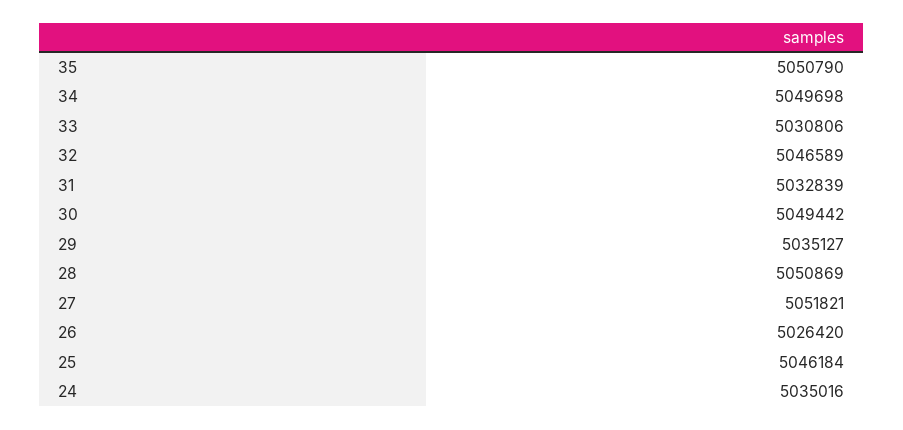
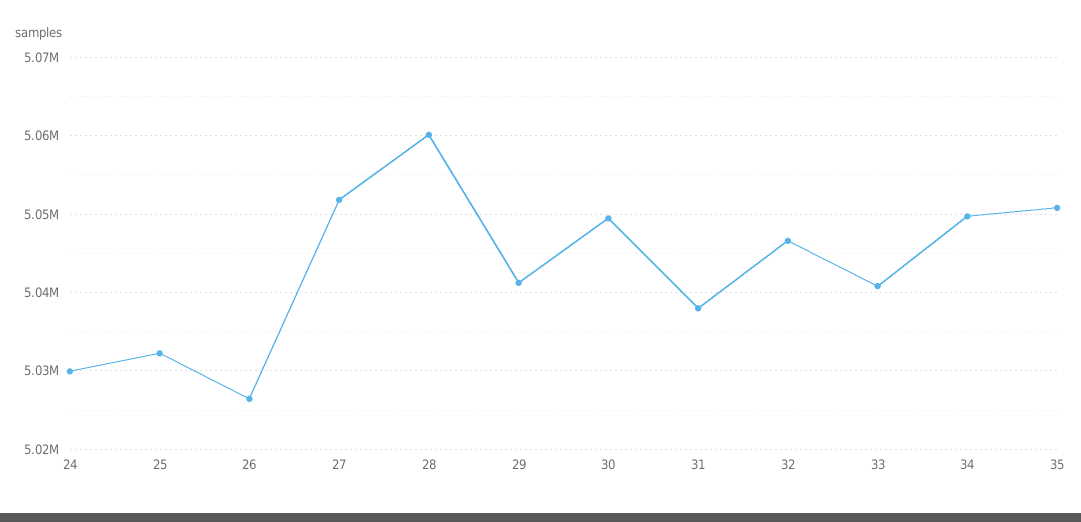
33: 5030806 -> 5041000
31: 5032839 -> 5038000
29: 5035127 -> 5041000
28: 5050869 -> 5060000
25: 5046184 -> 5032000
24: 5035016 -> 5030000

